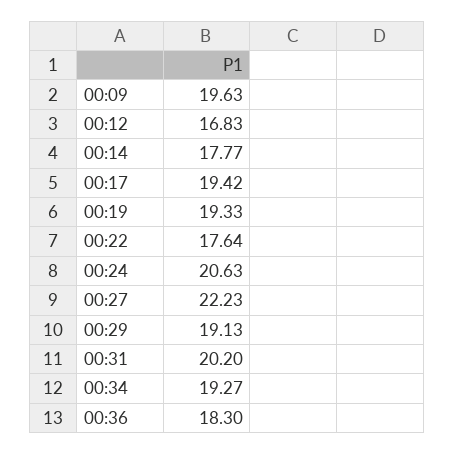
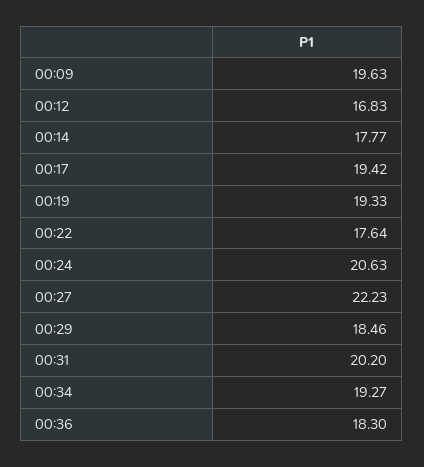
00:29: 19.13 -> 18.46

